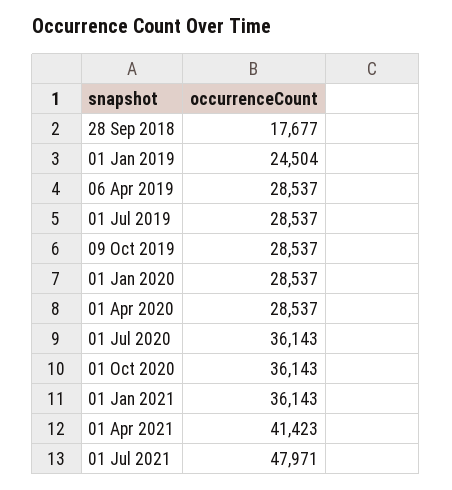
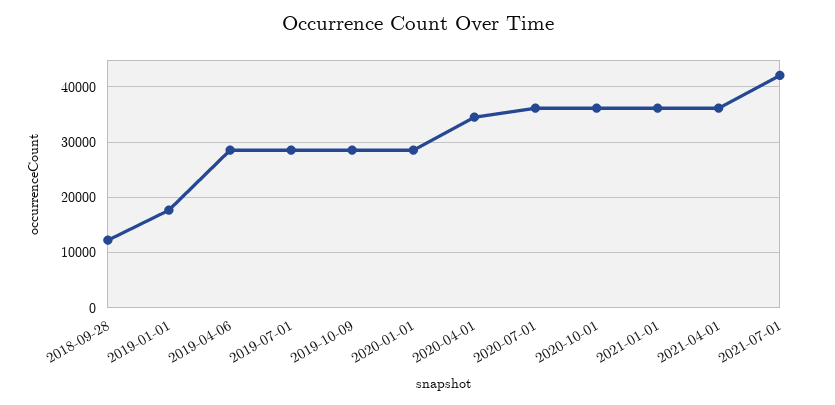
28 Sep 2018: 17677 -> 12000
01 Jan 2019: 24504 -> 18000
01 Apr 2020: 28537 -> 34000
01 Apr 2021: 41423 -> 36000
01 Jul 2021: 47971 -> 42000

